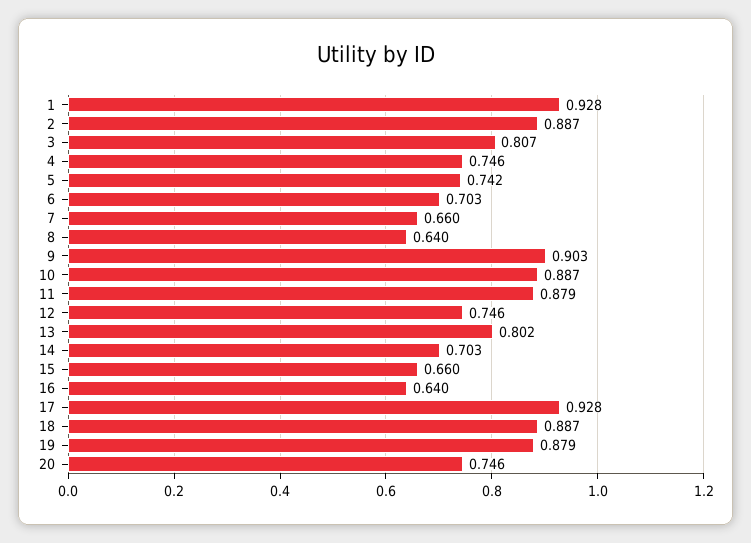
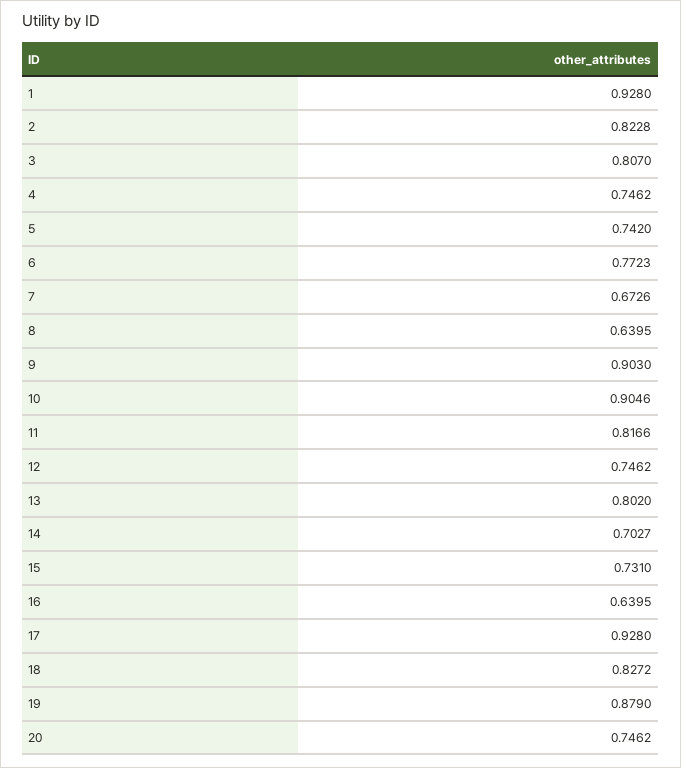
2: 0.887 -> 0.8228
6: 0.703 -> 0.7723
7: 0.66 -> 0.6726
10: 0.887 -> 0.9046
11: 0.879 -> 0.8166
15: 0.66 -> 0.731
18: 0.887 -> 0.8272

